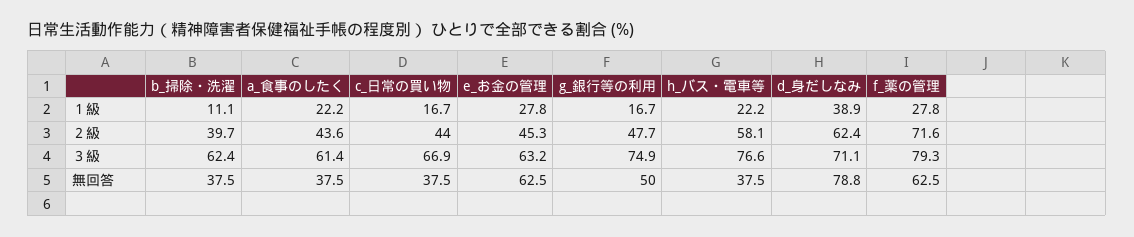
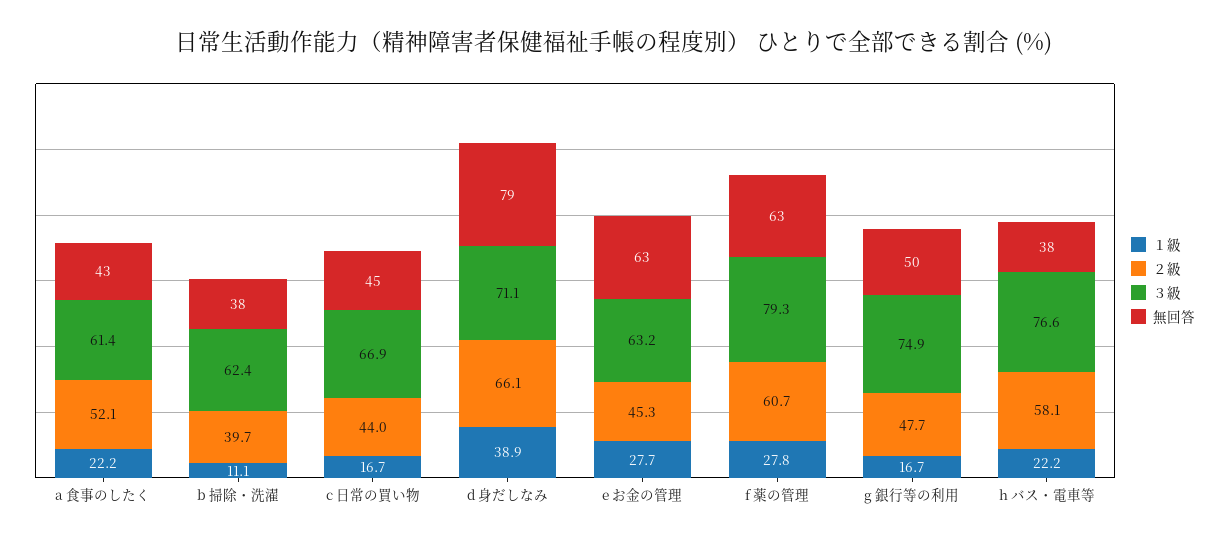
１級, e_お金の管理: 27.8 -> 27.7
２級, a_食事のしたく: 43.6 -> 52.1
２級, d_身だしなみ: 62.4 -> 66.1
２級, f_薬の管理: 71.6 -> 60.7
無回答, a_食事のしたく: 37.5 -> 43
無回答, c_日常の買い物: 37.5 -> 45

